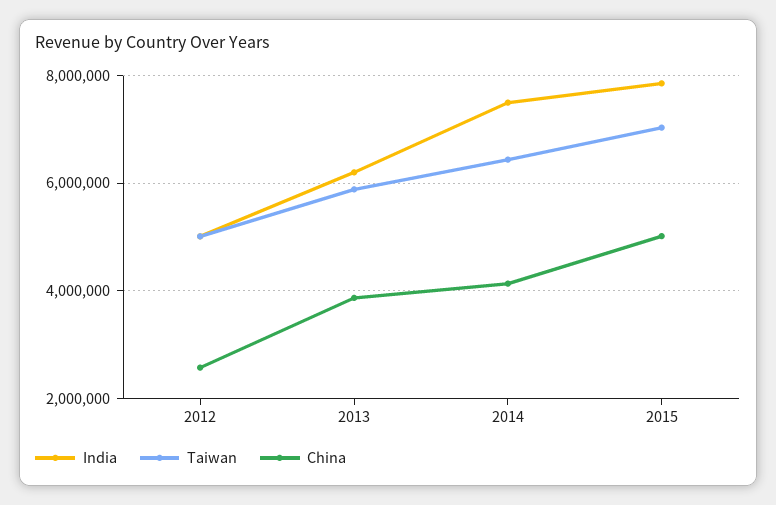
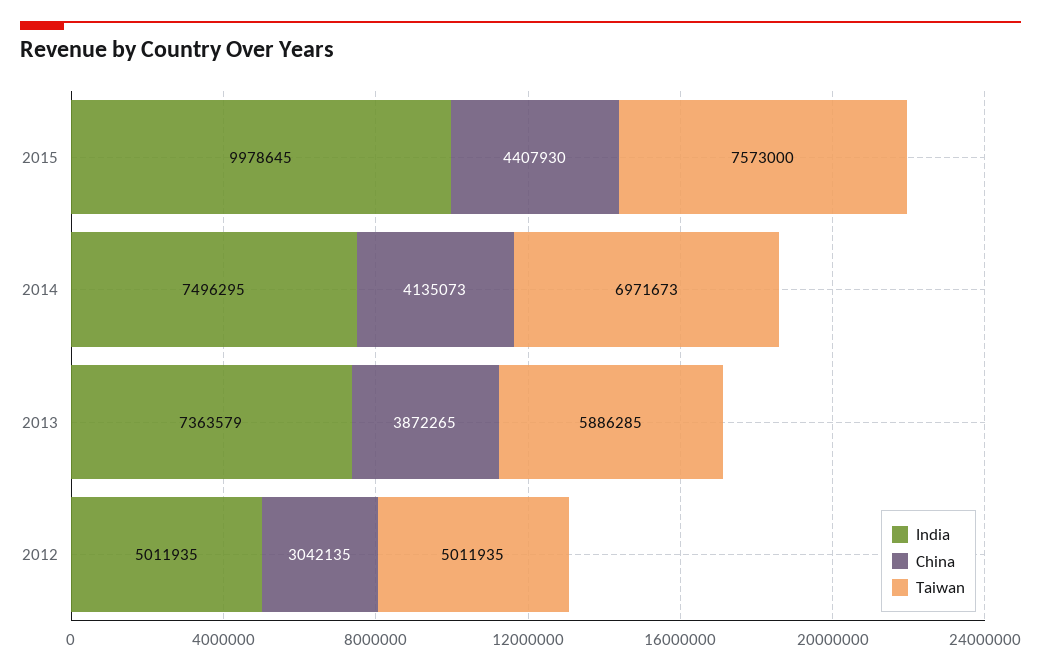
China, 2012: 2600000 -> 3042135
India, 2013: 6200000 -> 7363579
Taiwan, 2014: 6400000 -> 6971673
India, 2015: 7800000 -> 9978645
Taiwan, 2015: 7000000 -> 7573000
China, 2015: 5000000 -> 4407930

